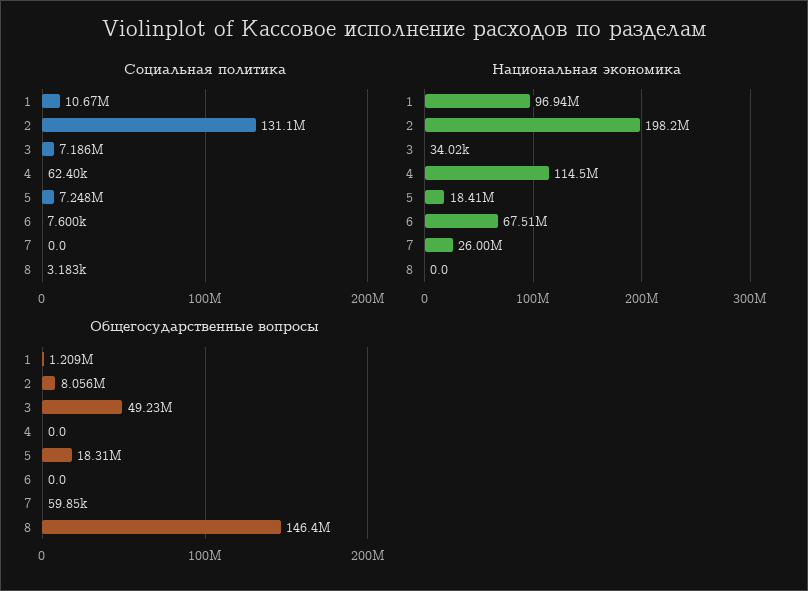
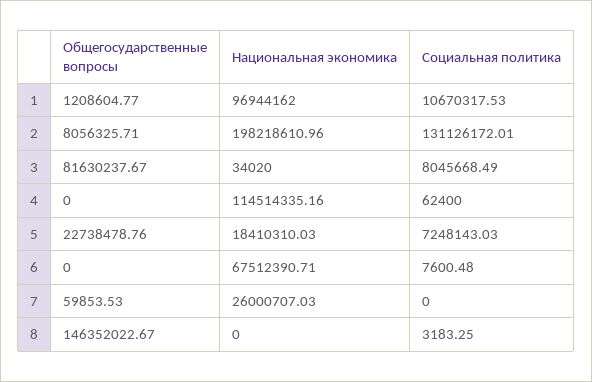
Социальная политика, 3: 7186000 -> 8045668.49
Общегосударственные вопросы, 3: 49230000 -> 81630237.67
Общегосударственные вопросы, 5: 18310000 -> 22738478.76

